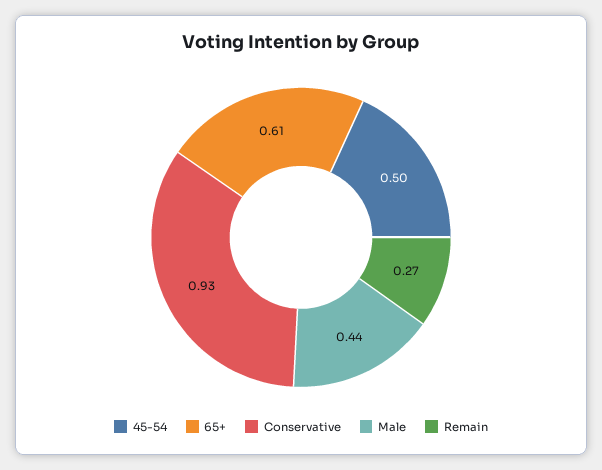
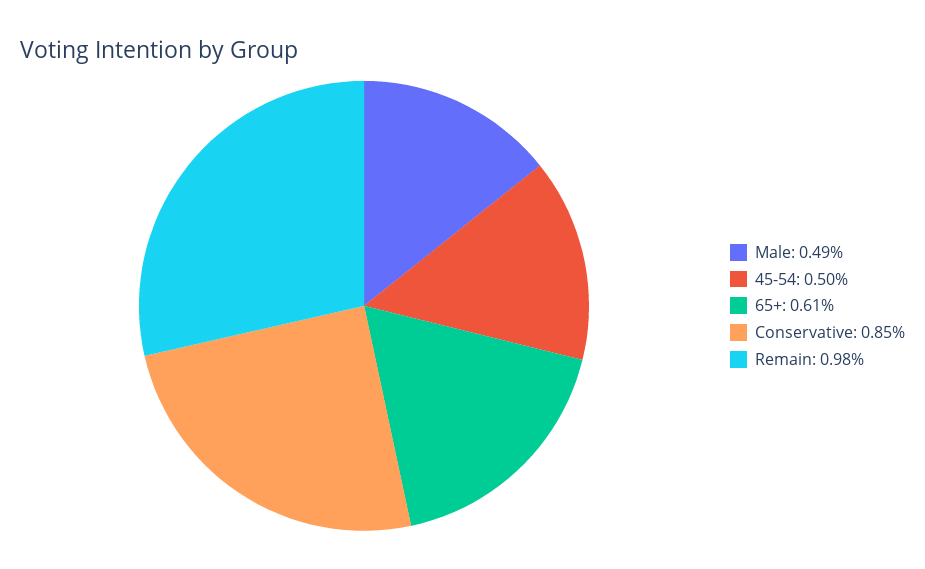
Conservative: 0.93 -> 0.85
Male: 0.44 -> 0.49
Remain: 0.27 -> 0.98

